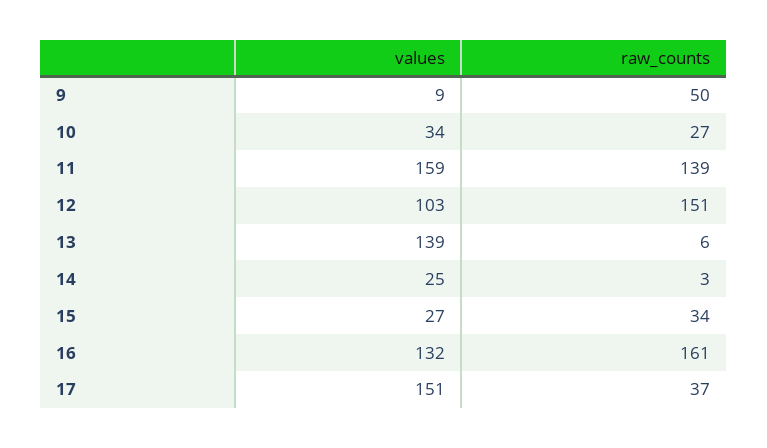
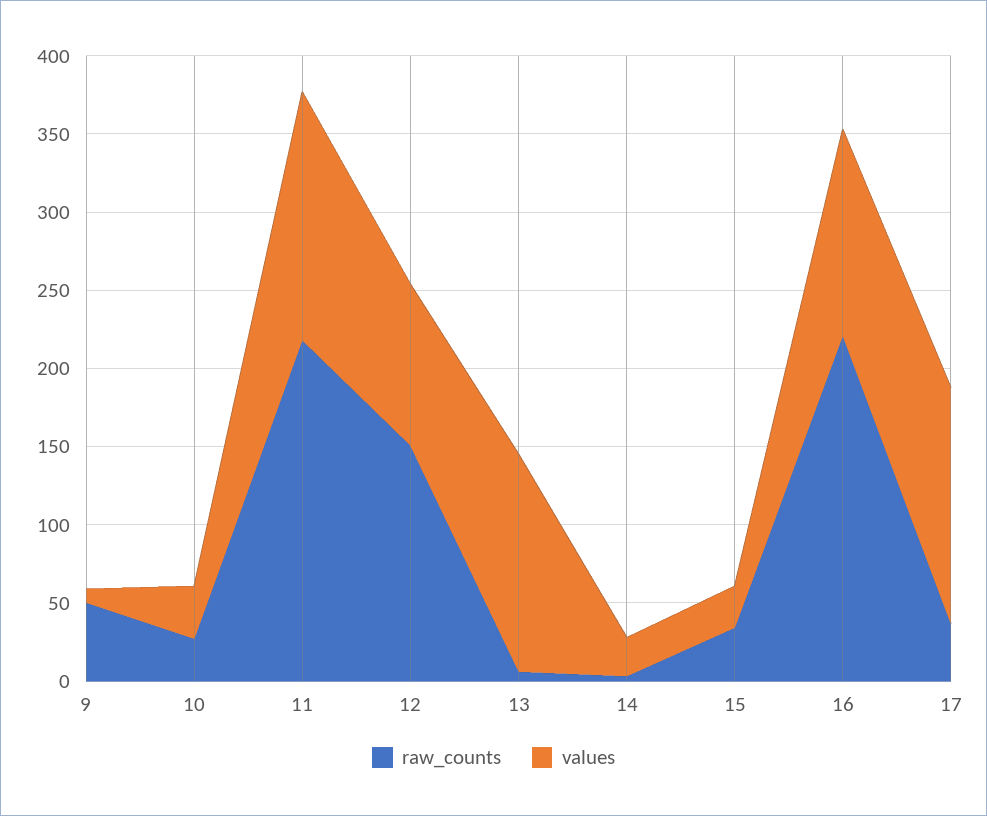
raw_counts, 11: 139 -> 220
raw_counts, 16: 161 -> 220

